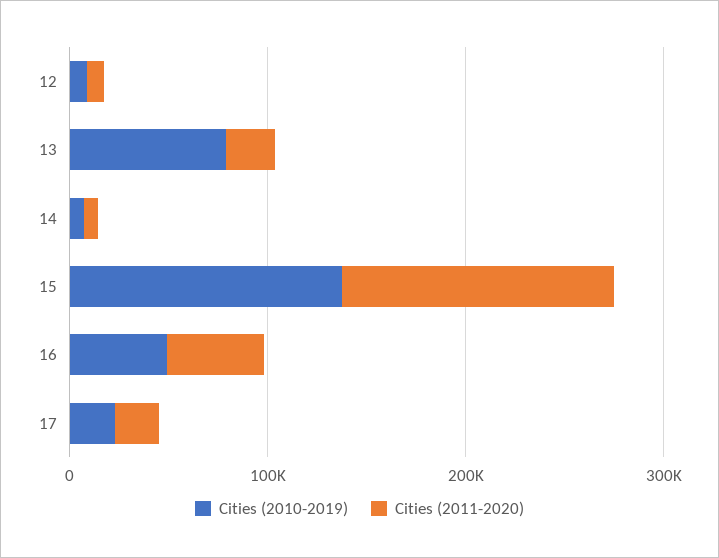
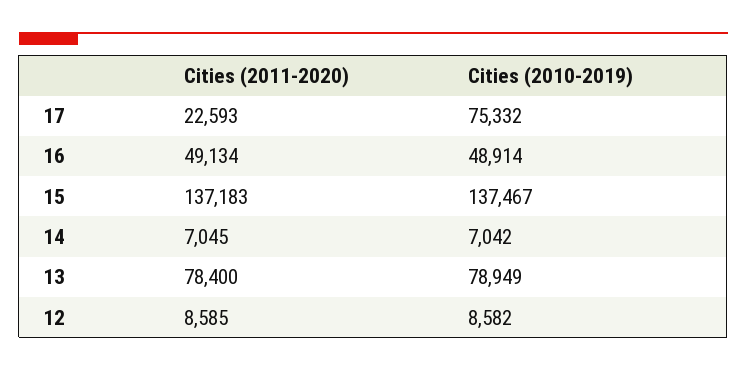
Cities (2011-2020), 13: 20000 -> 78400
Cities (2010-2019), 17: 20000 -> 75332

